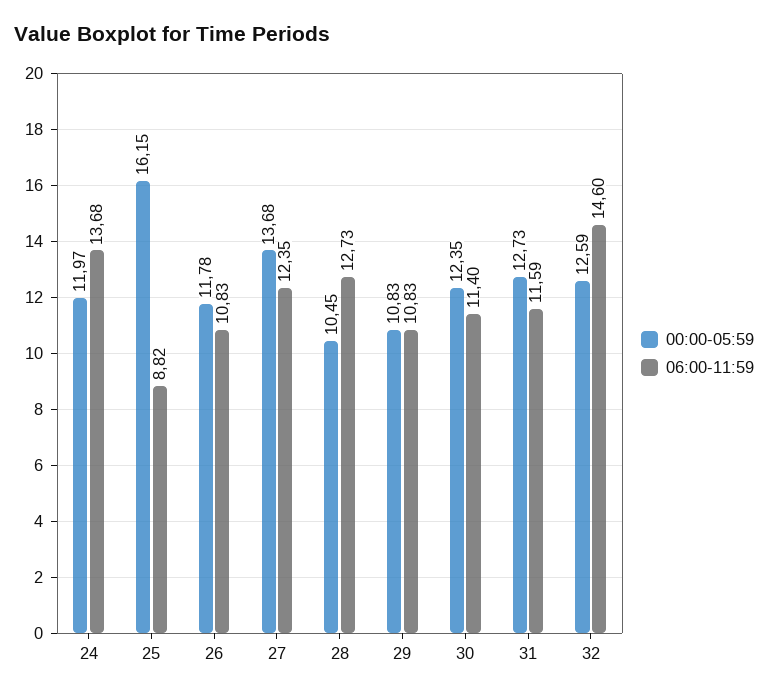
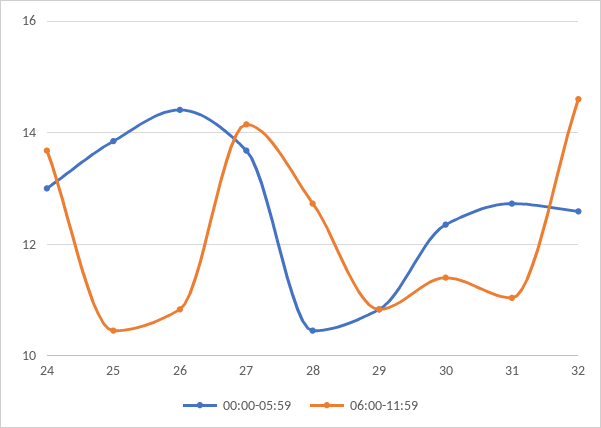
00:00-05:59, 24: 11.97 -> 13
00:00-05:59, 25: 16.15 -> 13.8
06:00-11:59, 25: 8.82 -> 10.4
00:00-05:59, 26: 11.78 -> 14.4
06:00-11:59, 27: 12.35 -> 14.2
06:00-11:59, 31: 11.59 -> 11

